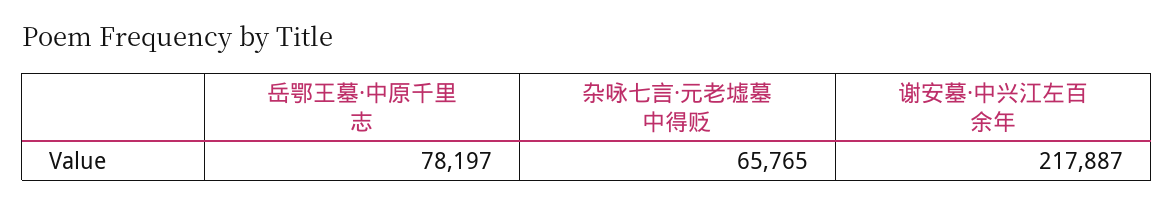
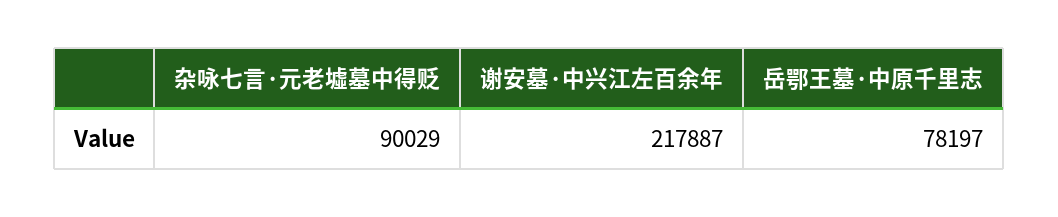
杂咏七言·元老墟墓中得贬: 65765 -> 90029

